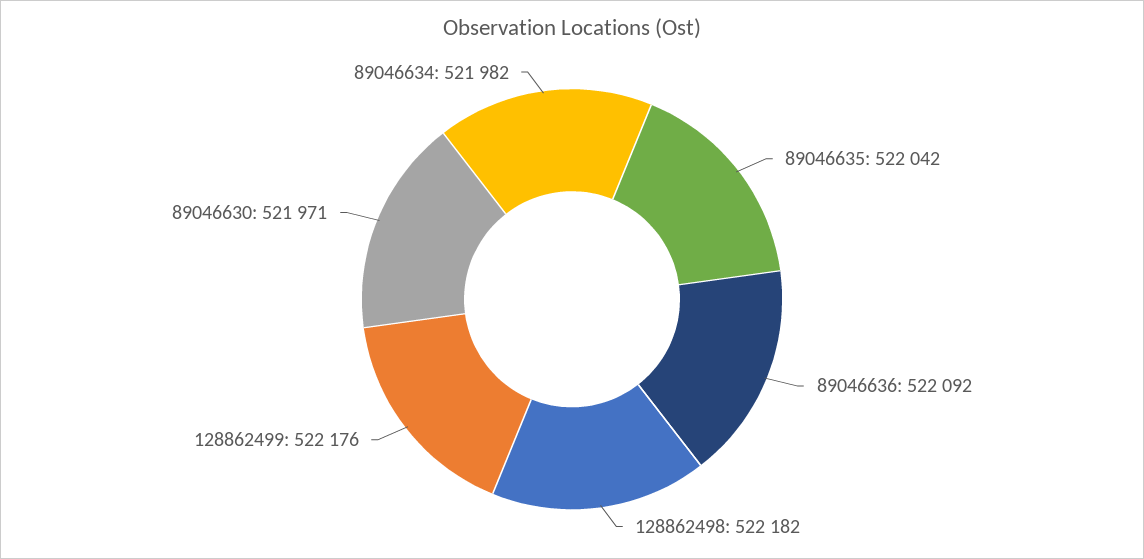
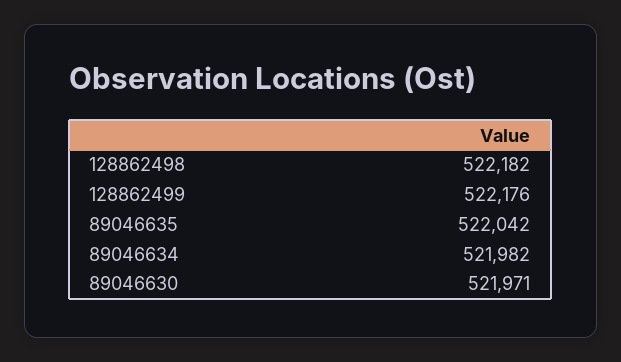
89046636: 522092 -> none

